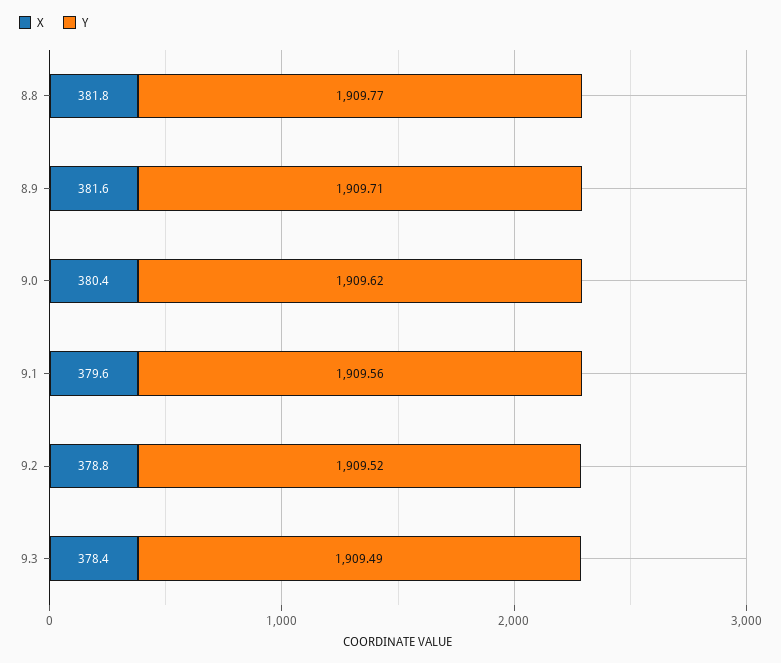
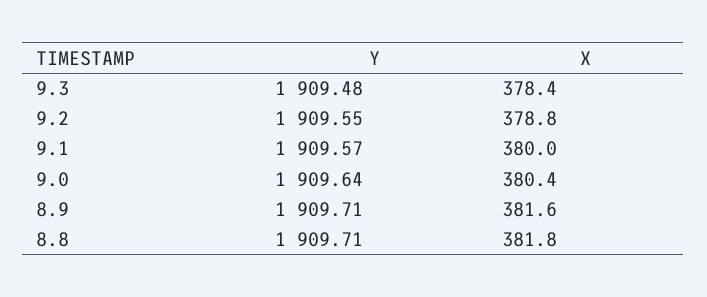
Y, 8.8: 1909.77 -> 1909.71
Y, 9.0: 1909.62 -> 1909.64
X, 9.1: 379.6 -> 380
Y, 9.1: 1909.56 -> 1909.57
Y, 9.2: 1909.52 -> 1909.55
Y, 9.3: 1909.49 -> 1909.48

